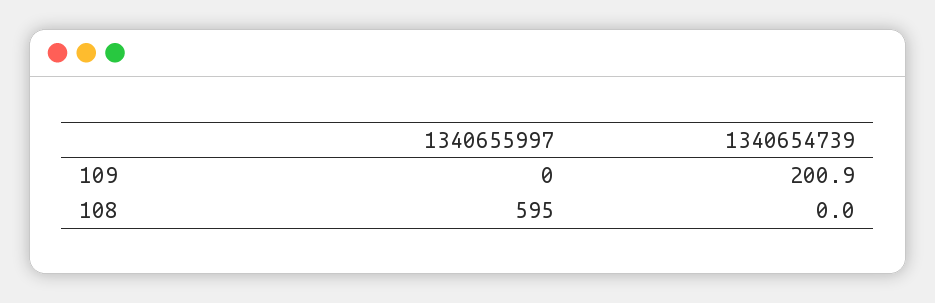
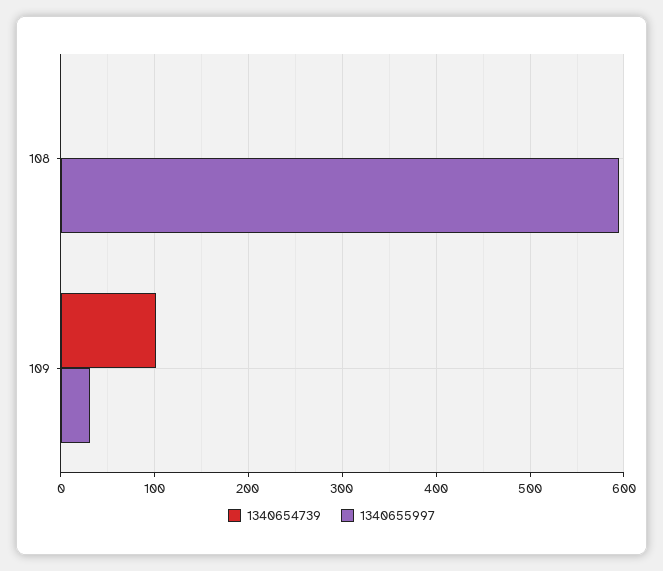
1340655997, 109: 0 -> 30
1340654739, 109: 200.9 -> 100

